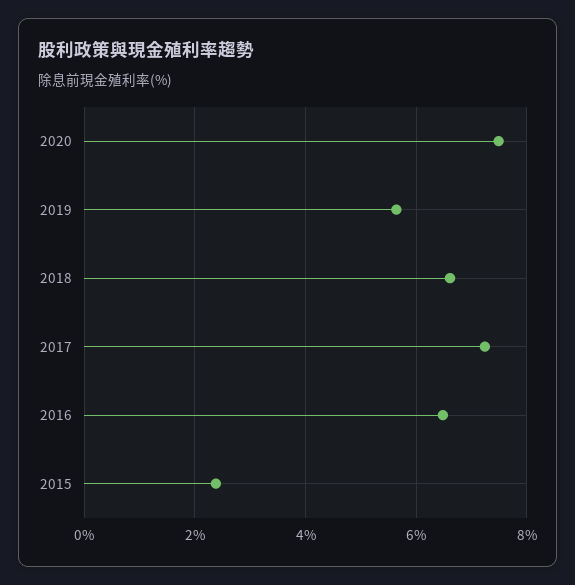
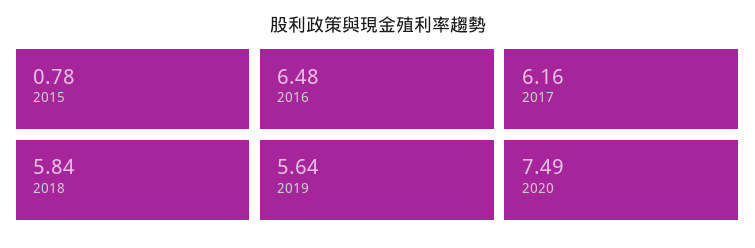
2018: 6.6 -> 5.84
2017: 7.2 -> 6.16
2015: 2.4 -> 0.78

